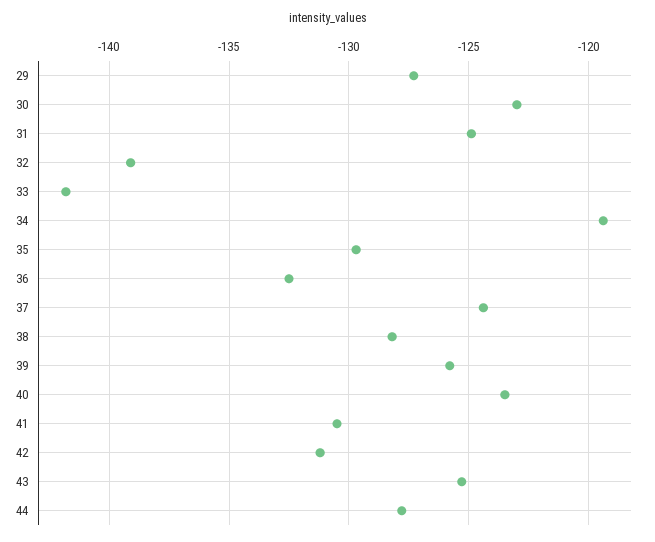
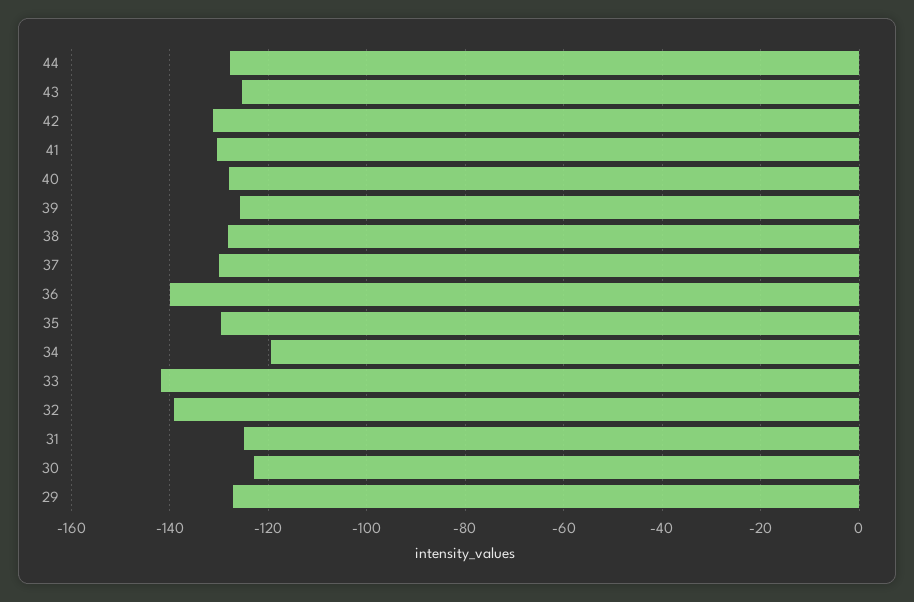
36: -132.5 -> -140
37: -124.5 -> -130
40: -123.5 -> -128

